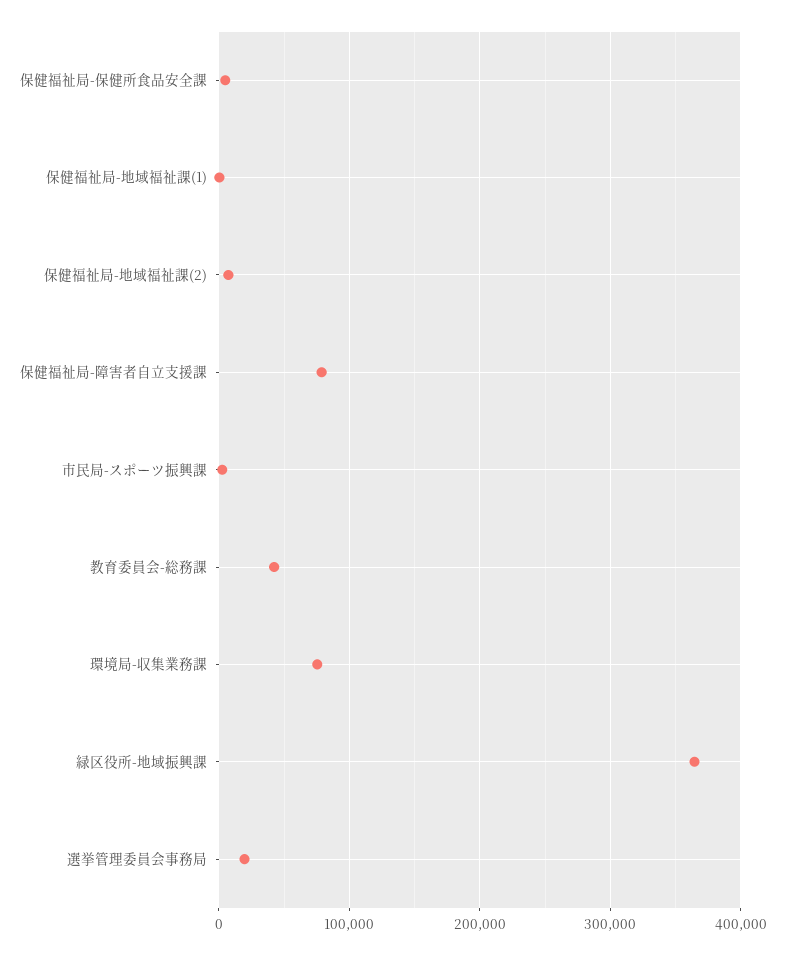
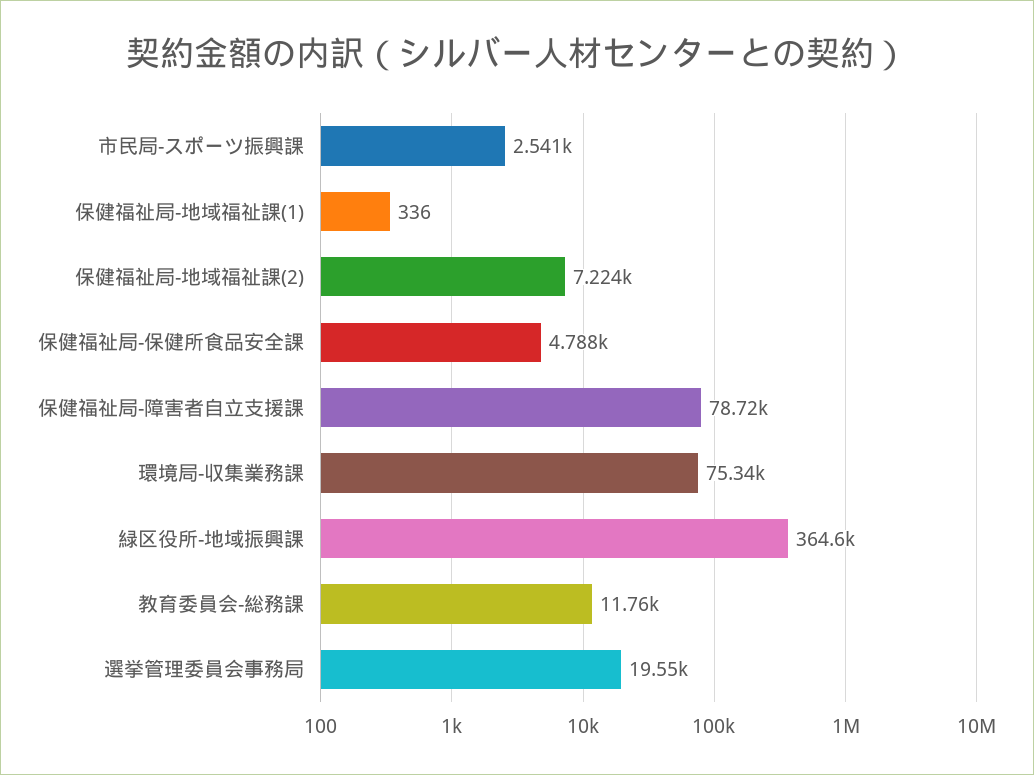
教育委員会-総務課: 40000 -> 11760

